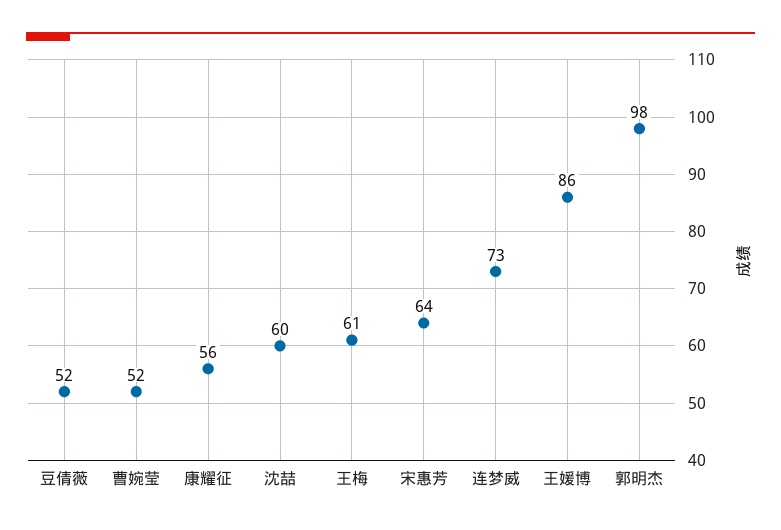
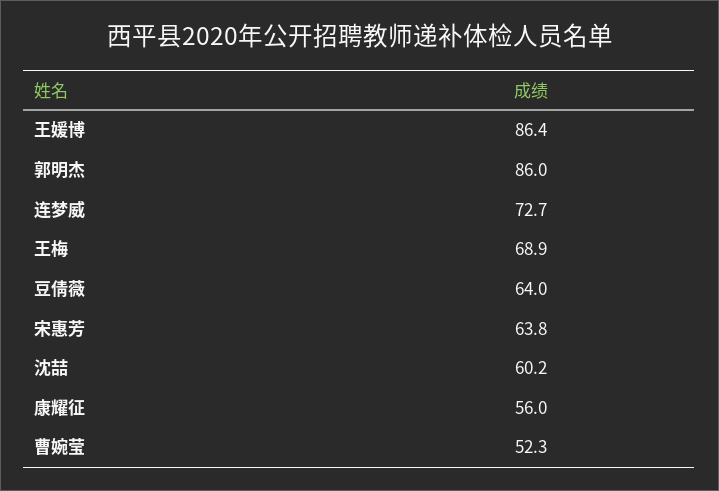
豆倩薇: 52 -> 64
王梅: 61 -> 68.9
郭明杰: 98 -> 86

